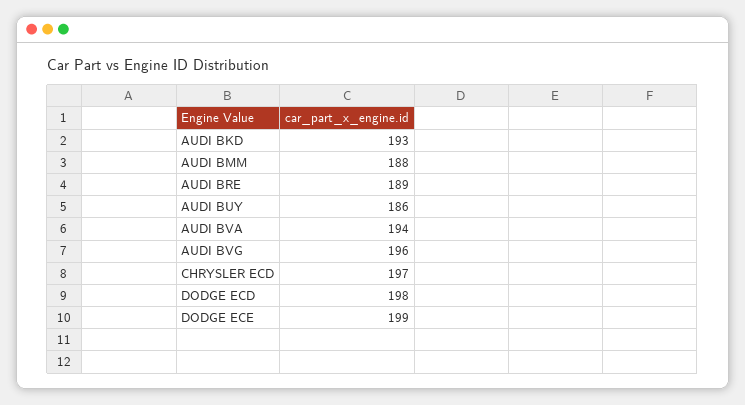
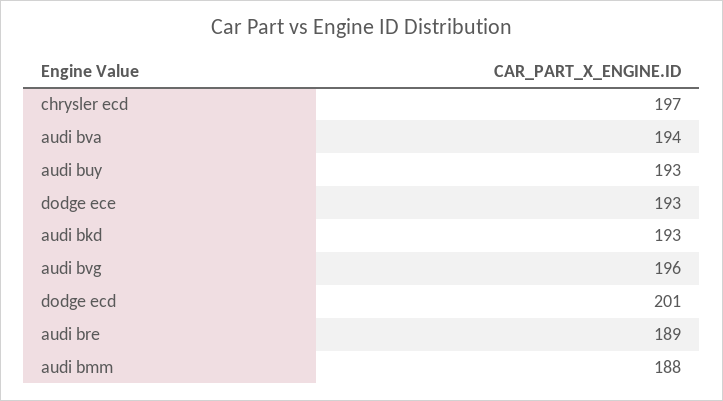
AUDI BUY: 186 -> 193
DODGE ECD: 198 -> 201
DODGE ECE: 199 -> 193

